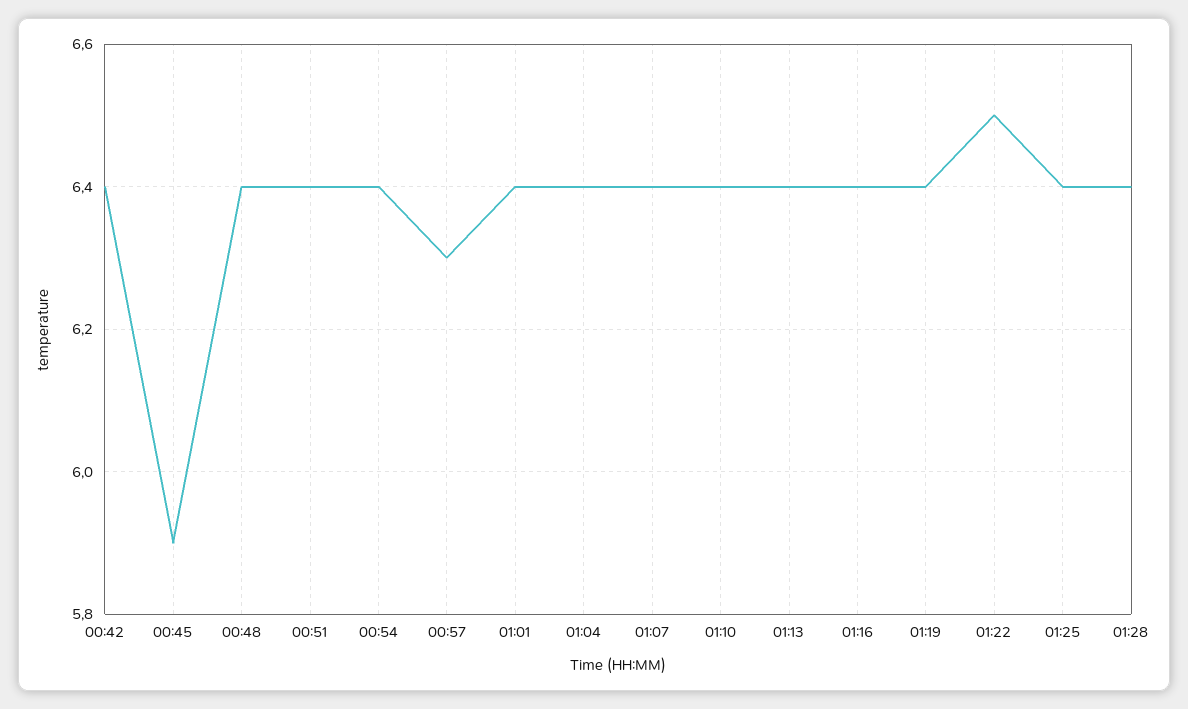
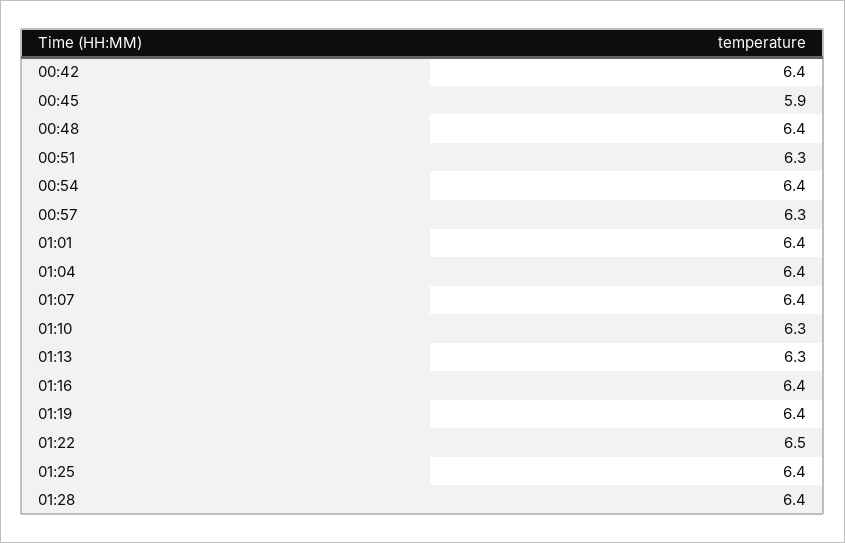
00:51: 6.4 -> 6.3
01:10: 6.4 -> 6.3
01:13: 6.4 -> 6.3

